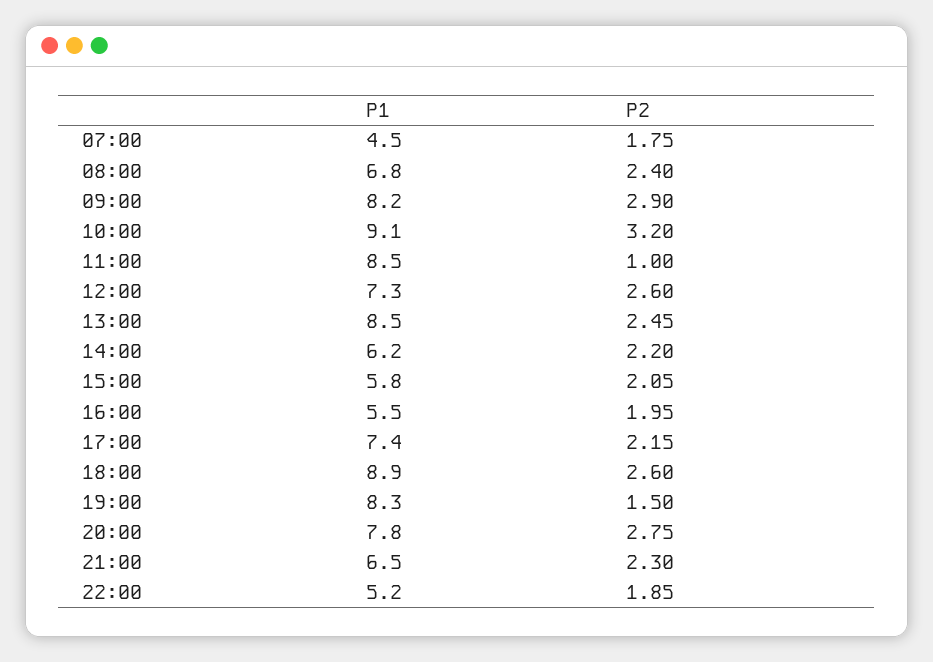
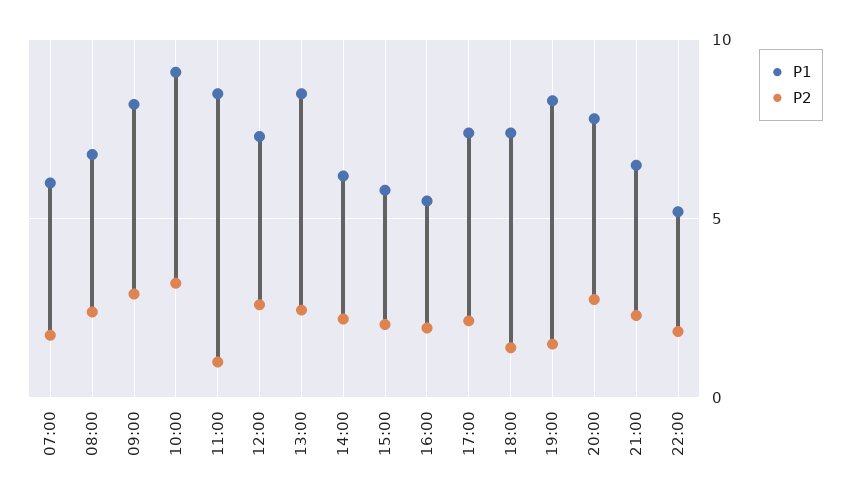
P1, 07:00: 4.5 -> 6
P1, 18:00: 8.9 -> 7.5
P2, 18:00: 2.6 -> 1.5

